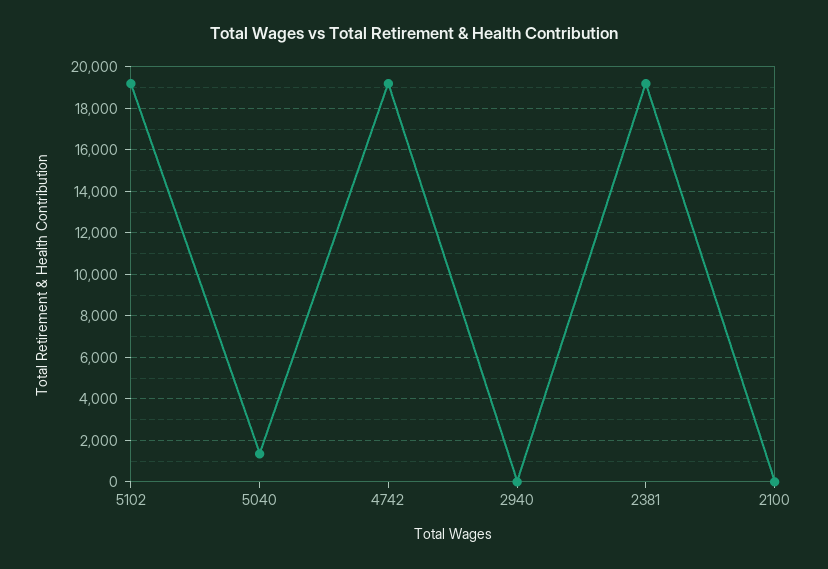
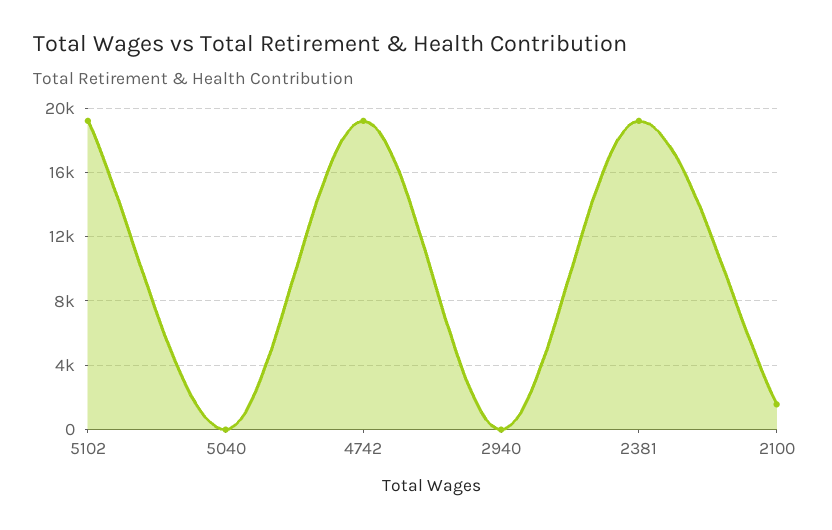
5040: 1500 -> 0
2100: 0 -> 1500

